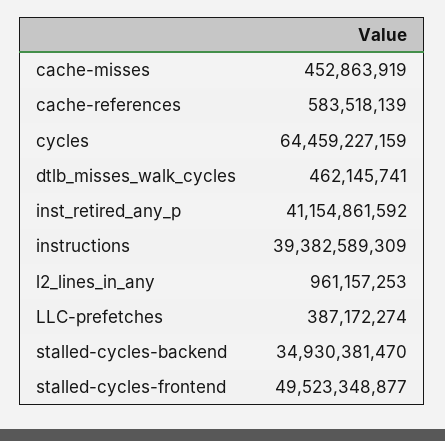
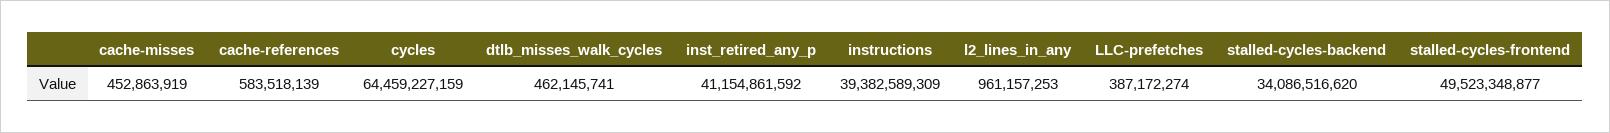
stalled-cycles-backend: 34930381470 -> 34086516620

